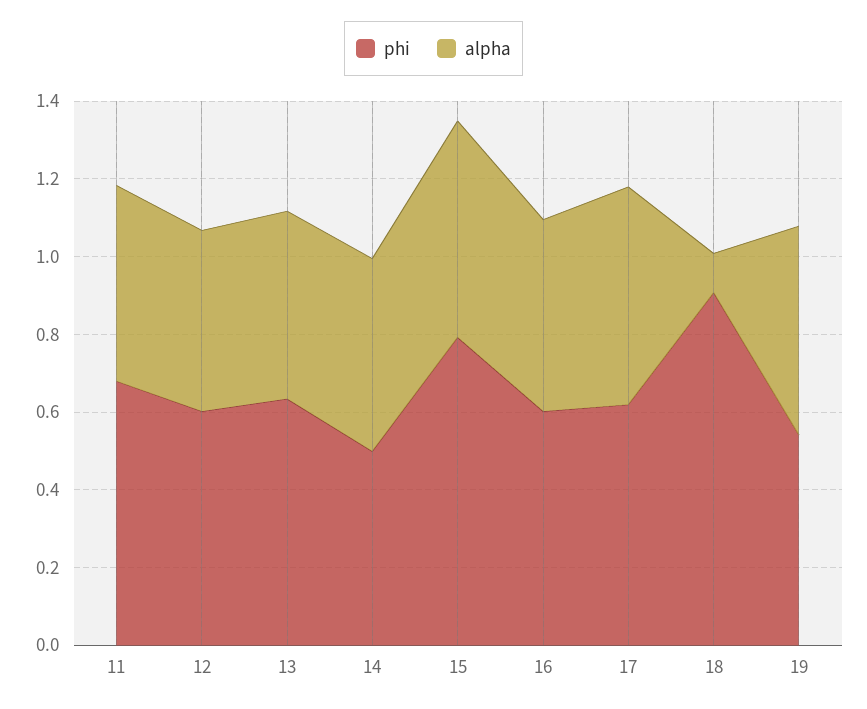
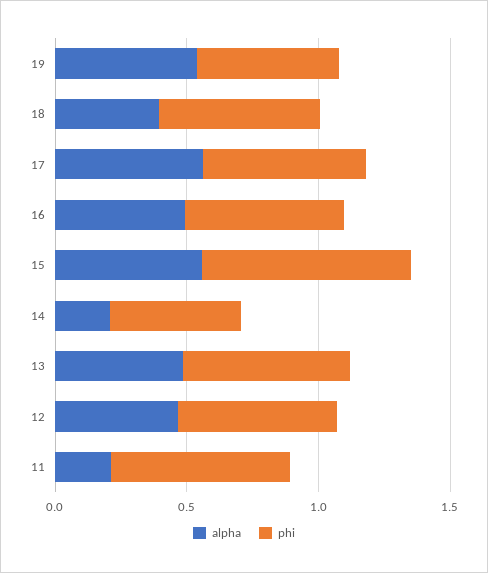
alpha, 11: 0.5 -> 0.2
alpha, 14: 0.5 -> 0.2
phi, 18: 0.9 -> 0.6
alpha, 18: 0.1 -> 0.4

